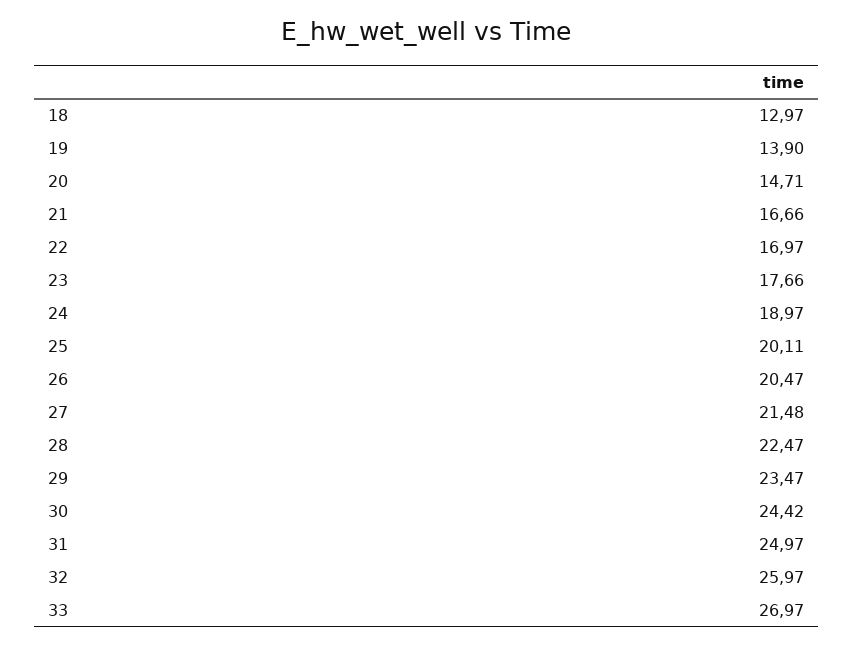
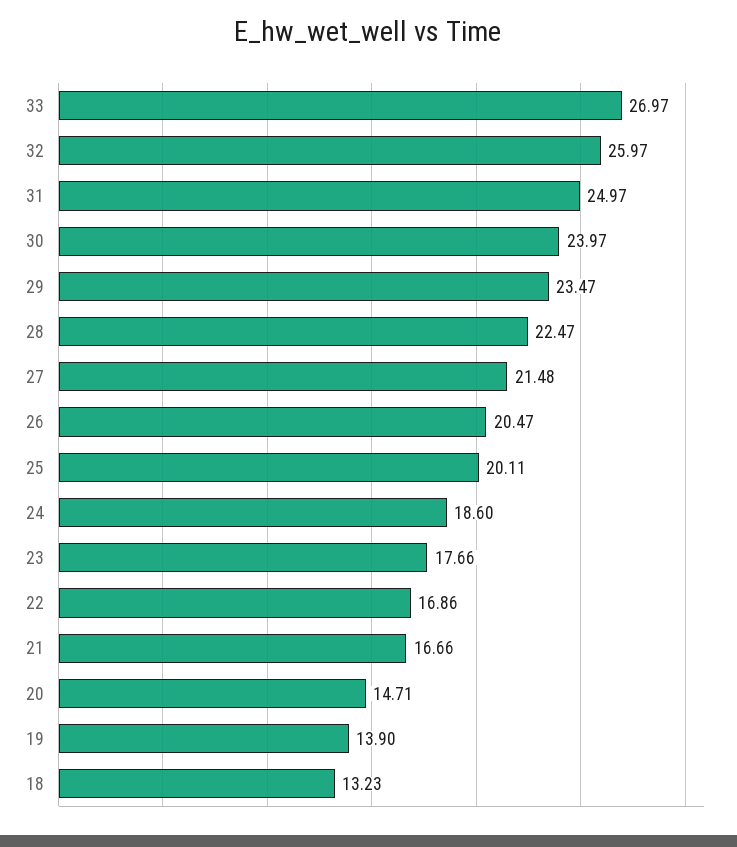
18: 12.97 -> 13.23
22: 16.97 -> 16.86
24: 18.97 -> 18.6
30: 24.42 -> 23.97

